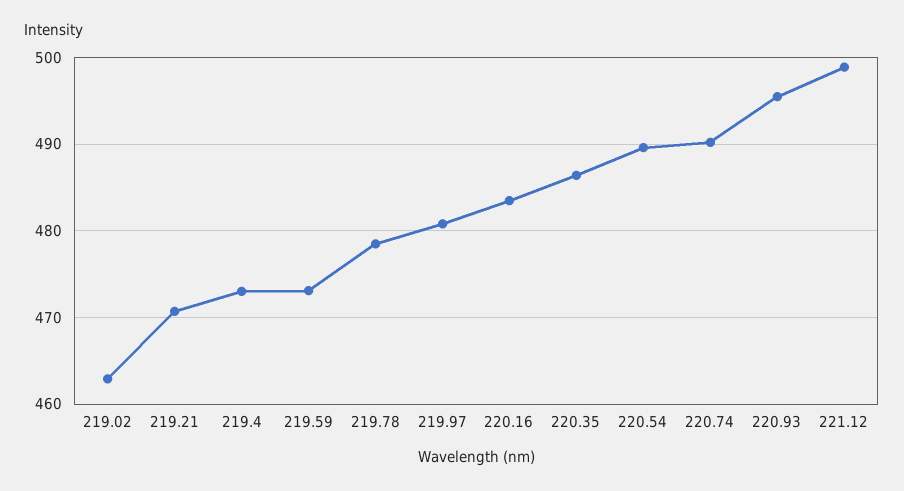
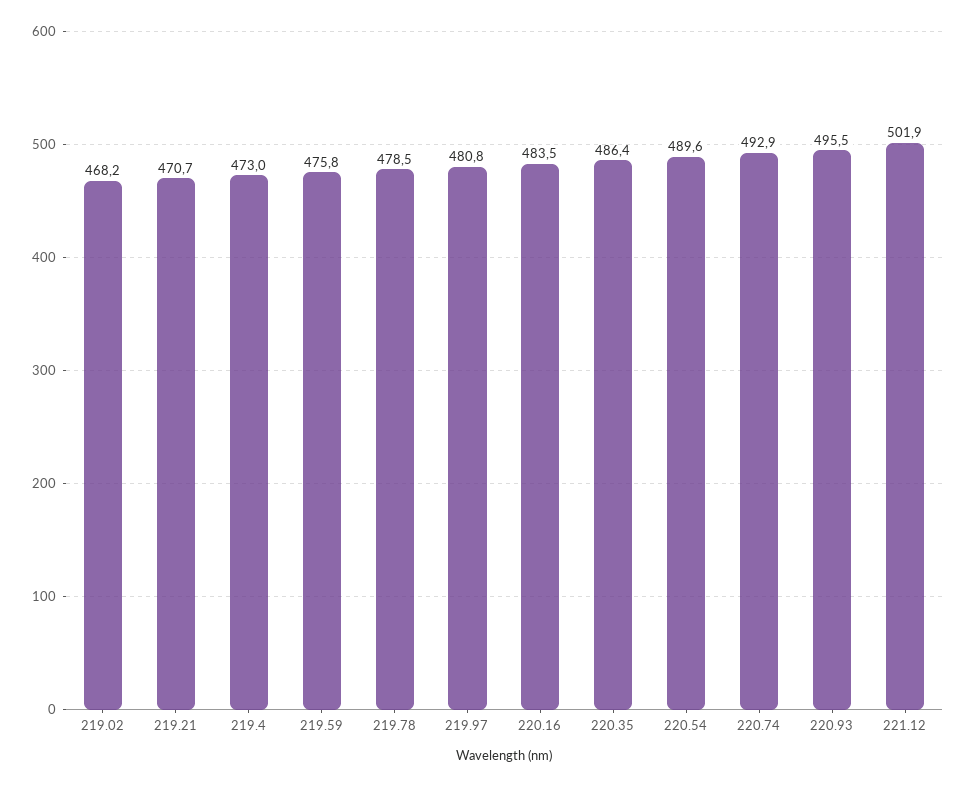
219.02: 463 -> 468.2
219.59: 473 -> 475.8
220.74: 490 -> 492.9
221.12: 499 -> 501.9

